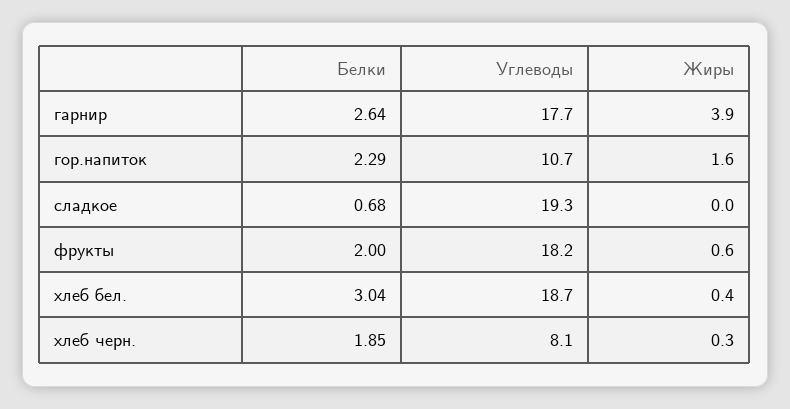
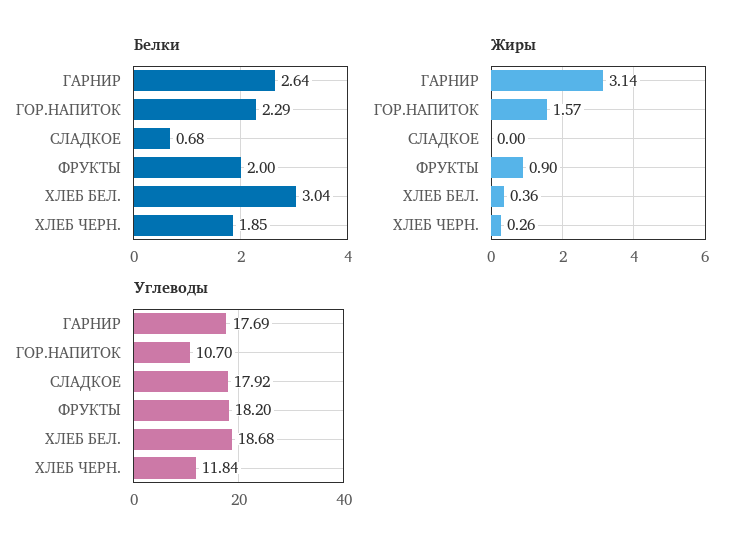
Жиры, гарнир: 3.9 -> 3.14
Углеводы, сладкое: 19.3 -> 17.92
Жиры, фрукты: 0.6 -> 0.9
Углеводы, хлеб черн.: 8.1 -> 11.84

